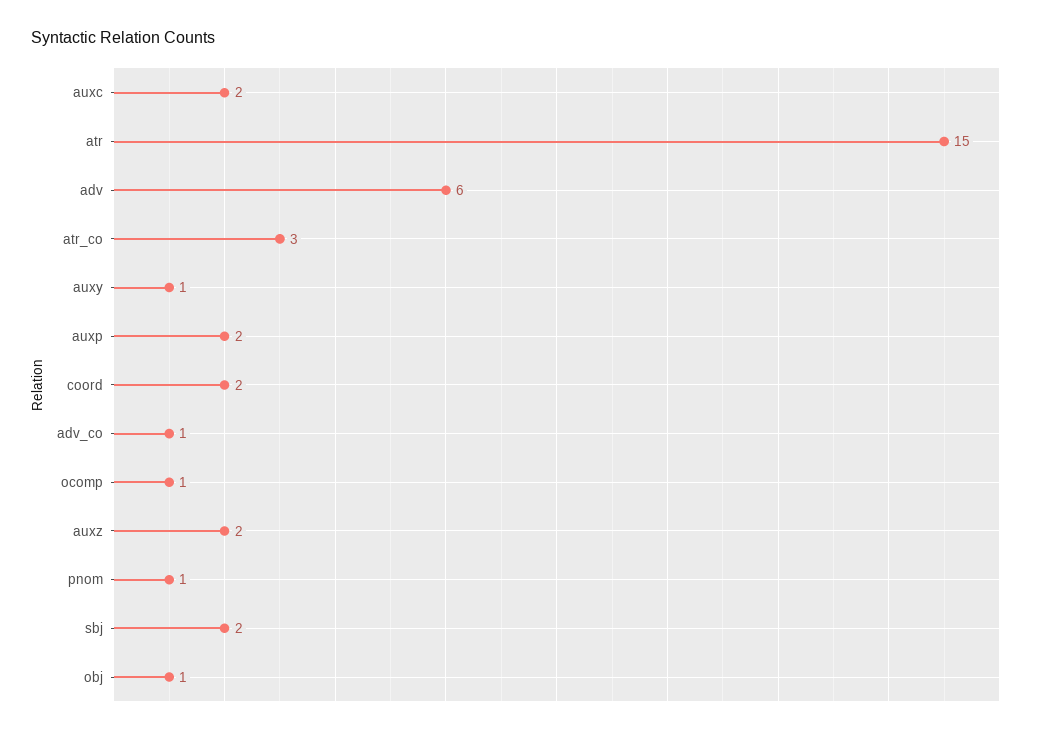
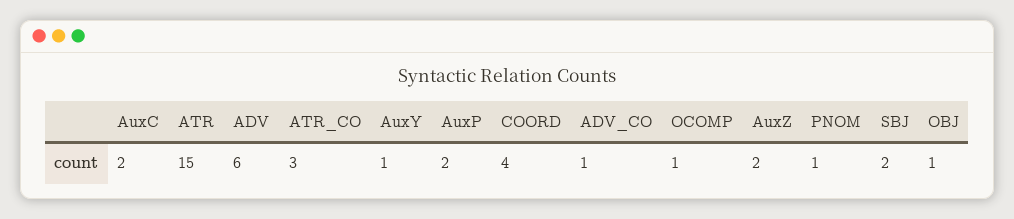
coord: 2 -> 4

